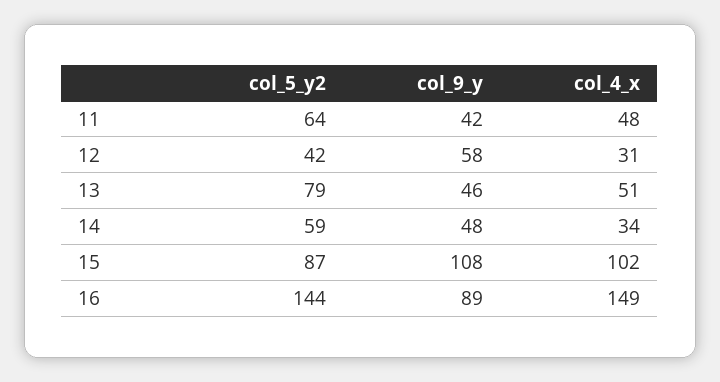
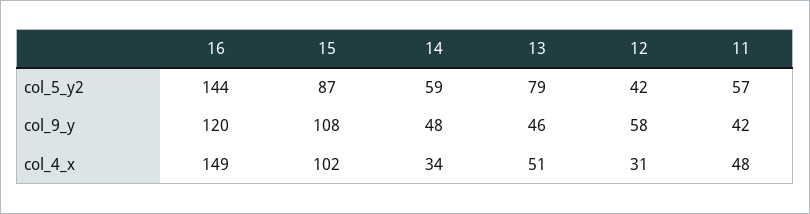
col_5_y2, 11: 64 -> 57
col_9_y, 16: 89 -> 120

